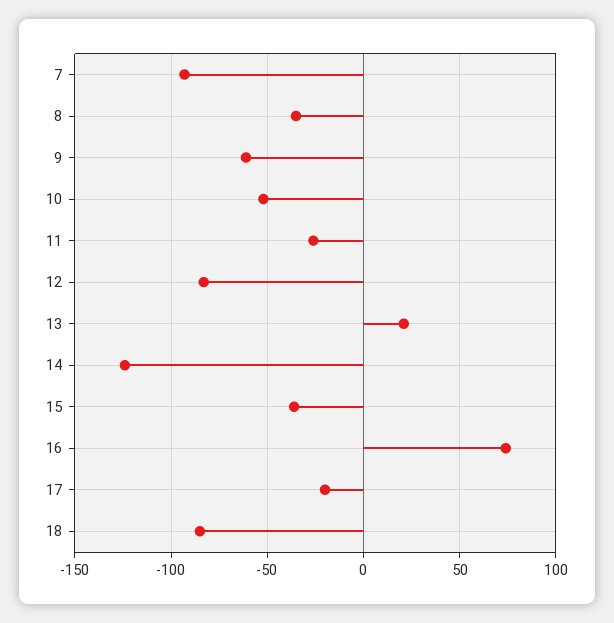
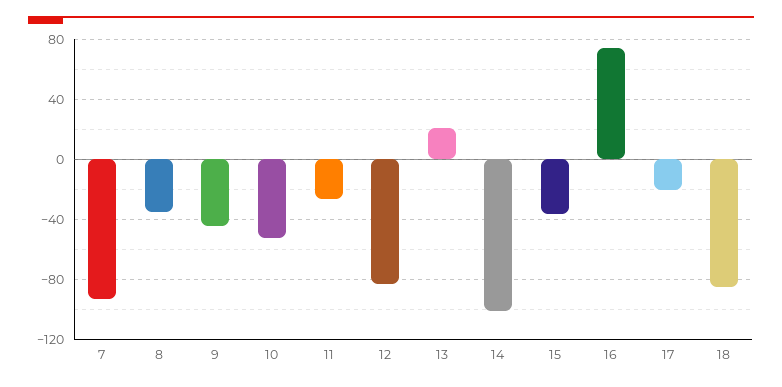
9: -60 -> -45
14: -125 -> -100

